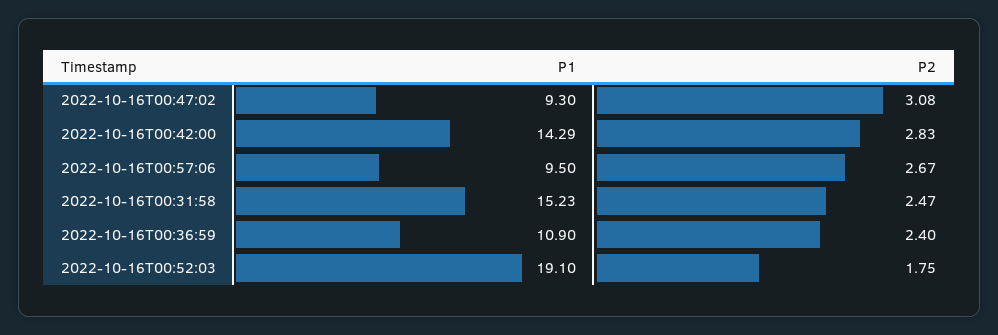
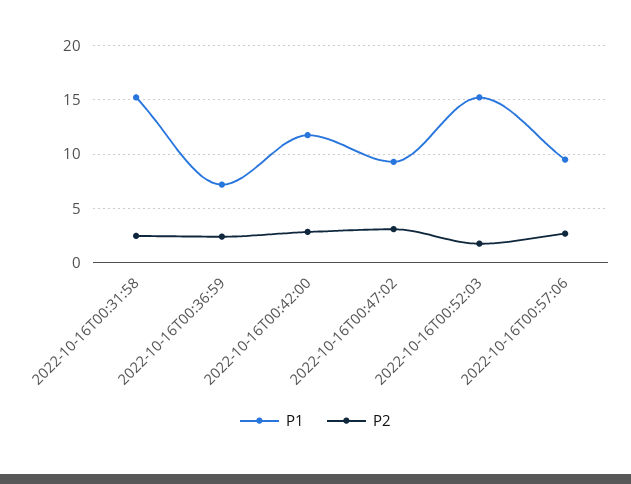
P1, 2022-10-16T00:42:00: 14.29 -> 12
P1, 2022-10-16T00:36:59: 10.9 -> 7
P1, 2022-10-16T00:52:03: 19.1 -> 15

